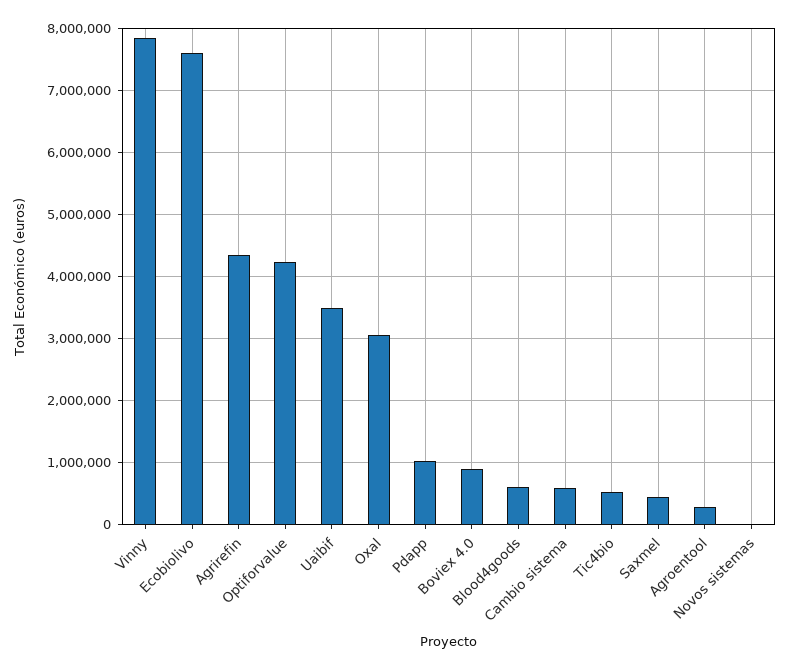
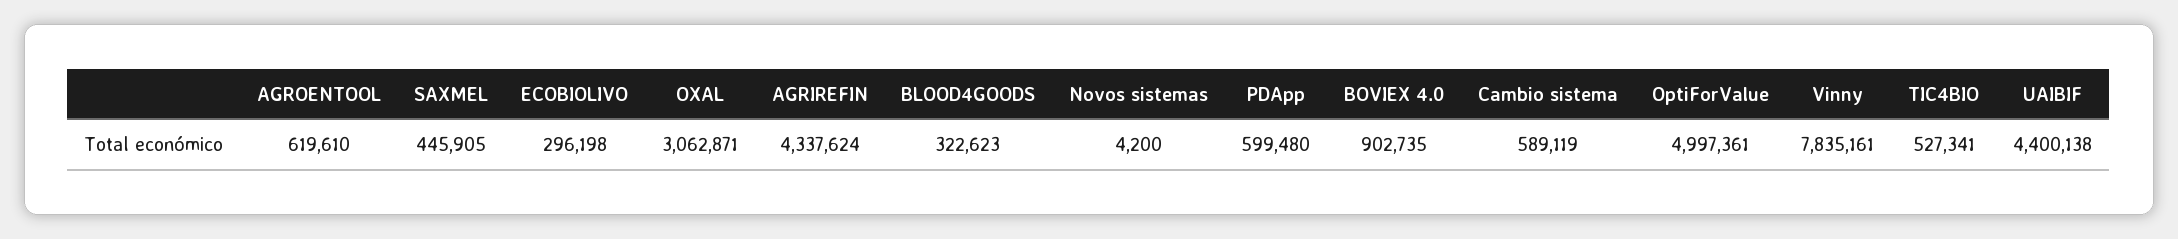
Ecobiolivo: 7600000 -> 296198
Optiforvalue: 4200000 -> 4997361
Uaibif: 3500000 -> 4400138
Pdapp: 1000000 -> 599480
Blood4goods: 600000 -> 322623
Agroentool: 300000 -> 619610

